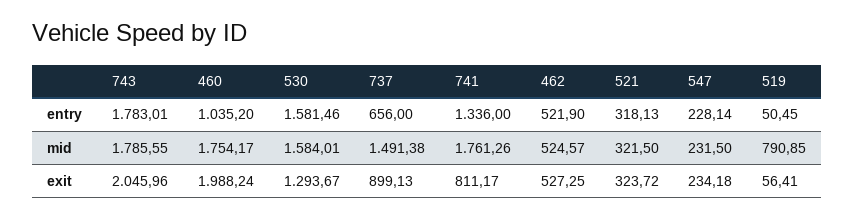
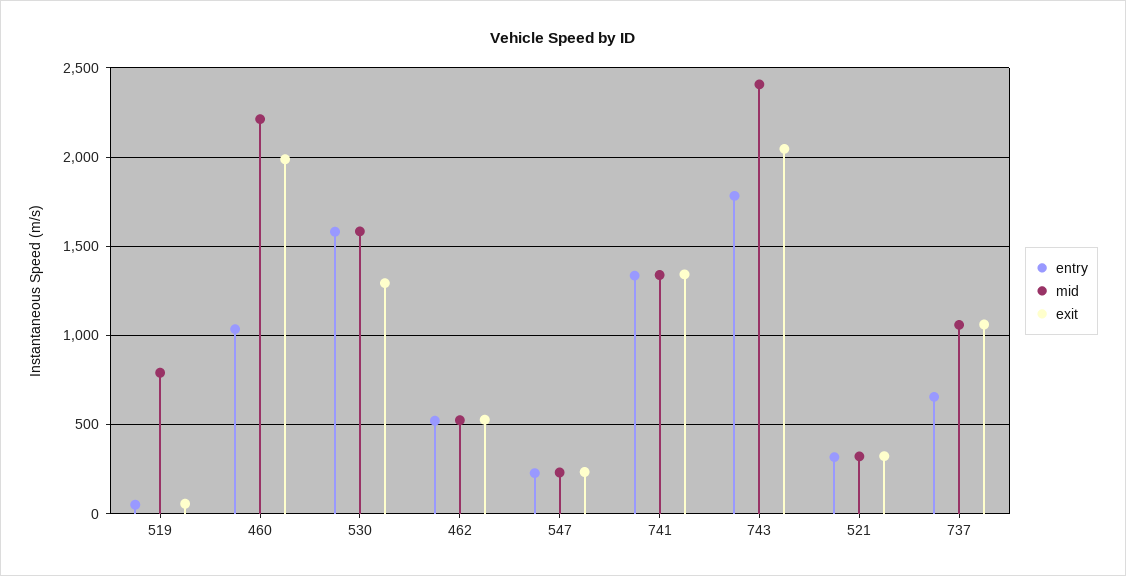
mid, 743: 1785.55 -> 2400
mid, 460: 1754.17 -> 2200
mid, 737: 1491.38 -> 1050
mid, 741: 1761.26 -> 1350
exit, 737: 899.13 -> 1050
exit, 741: 811.17 -> 1350

